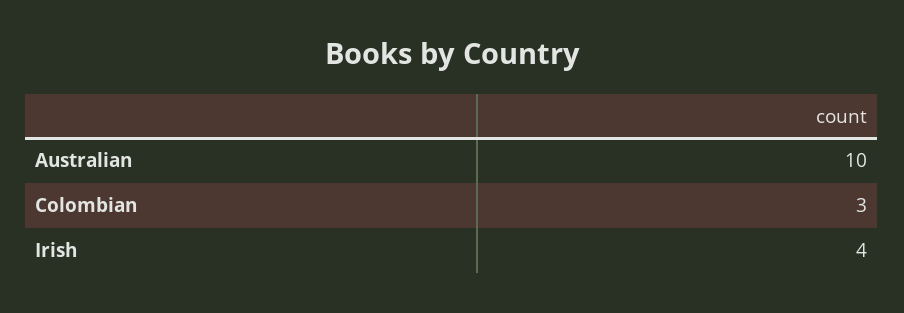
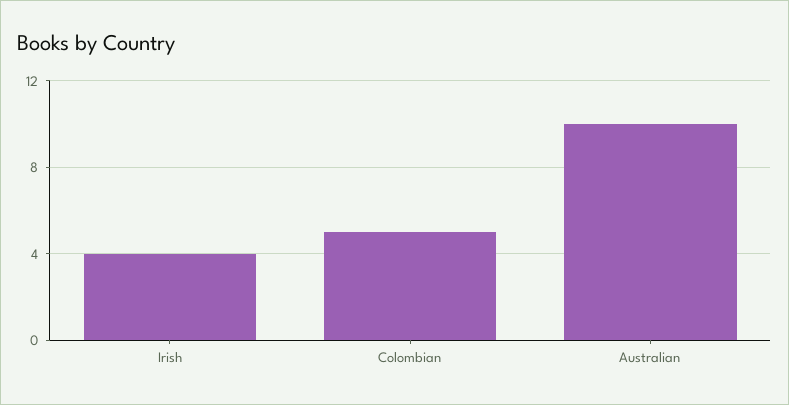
Colombian: 3 -> 5

